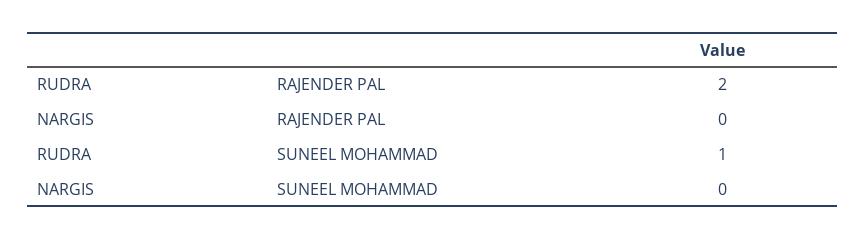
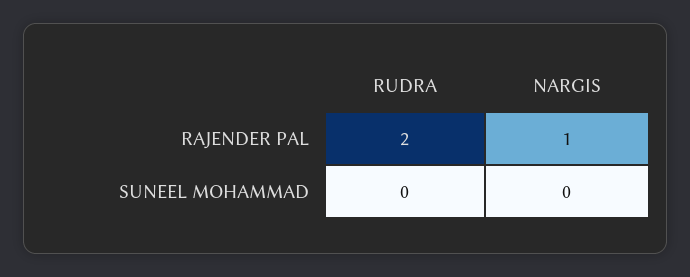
NARGIS, RAJENDER PAL: 0 -> 1
RUDRA, SUNEEL MOHAMMAD: 1 -> 0

